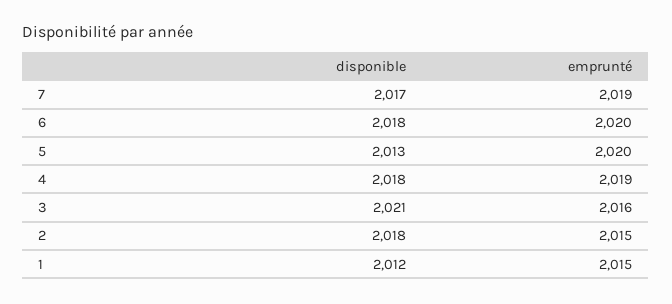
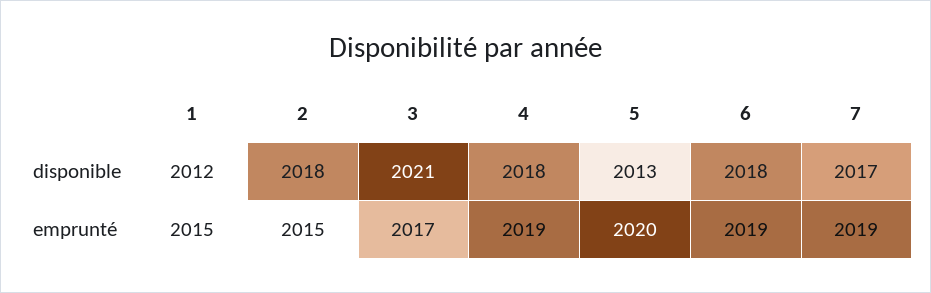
emprunté, 6: 2020 -> 2019
emprunté, 3: 2016 -> 2017

